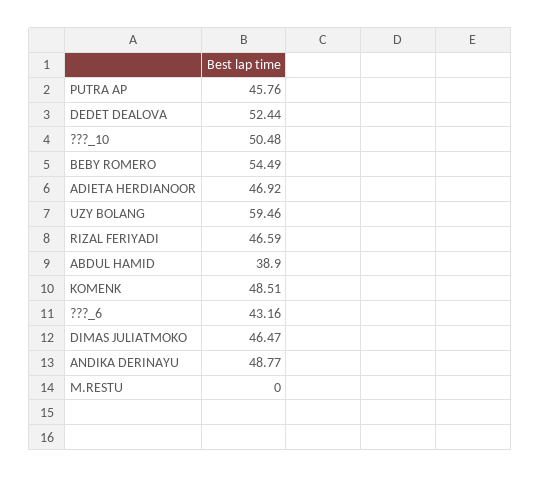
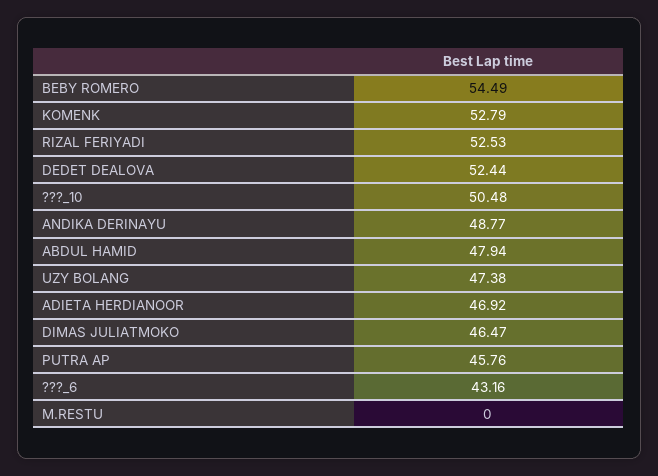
UZY BOLANG: 59.46 -> 47.38
RIZAL FERIYADI: 46.59 -> 52.53
ABDUL HAMID: 38.9 -> 47.94
KOMENK: 48.51 -> 52.79

